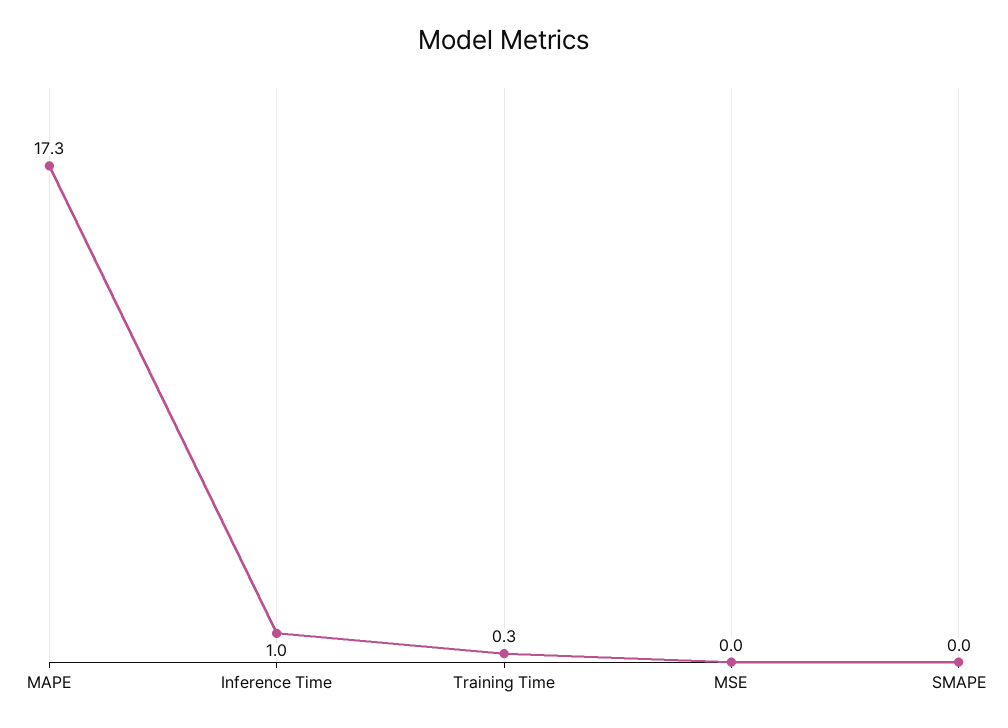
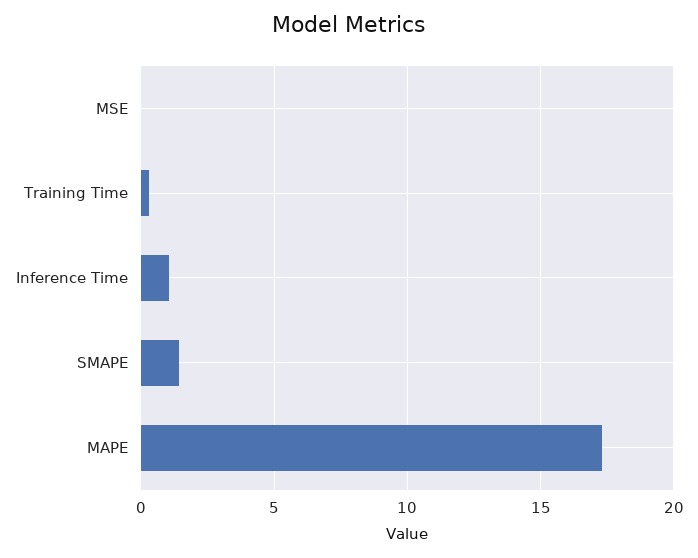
SMAPE: 0 -> 1.5

